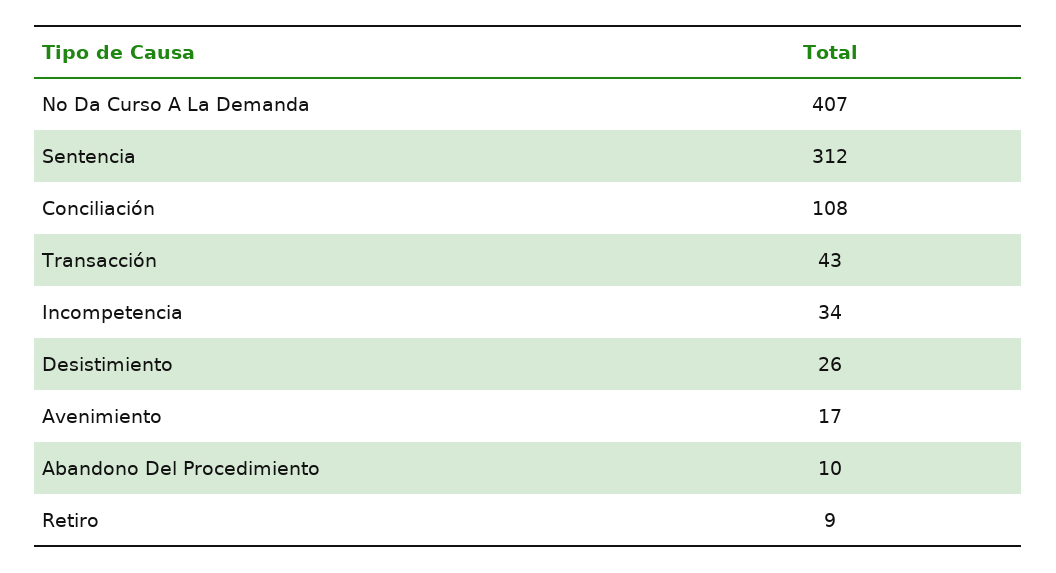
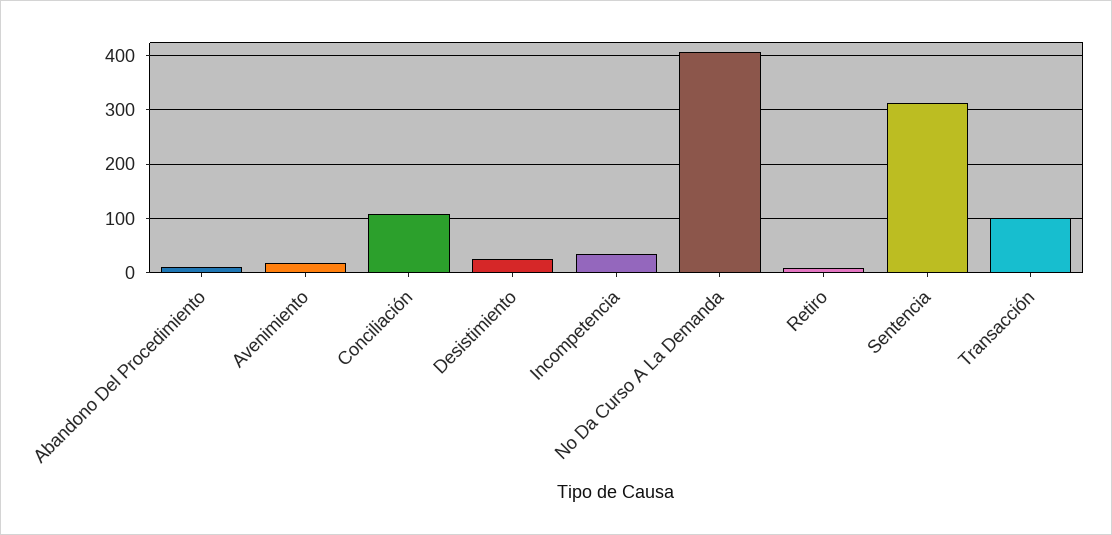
Transacción: 43 -> 100

